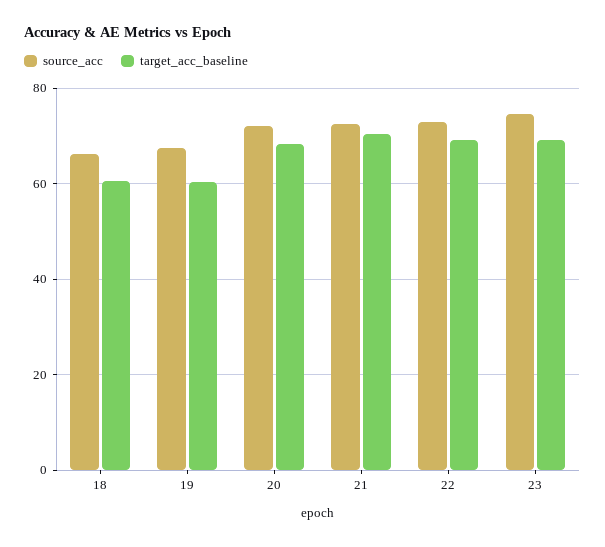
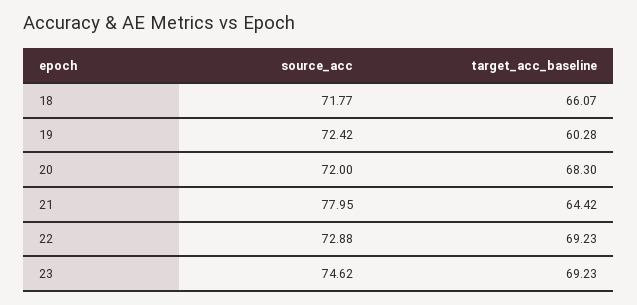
source_acc, 18: 66 -> 71.77
target_acc_baseline, 18: 60 -> 66.07
source_acc, 19: 68 -> 72.42
source_acc, 21: 72 -> 77.95
target_acc_baseline, 21: 70 -> 64.42

